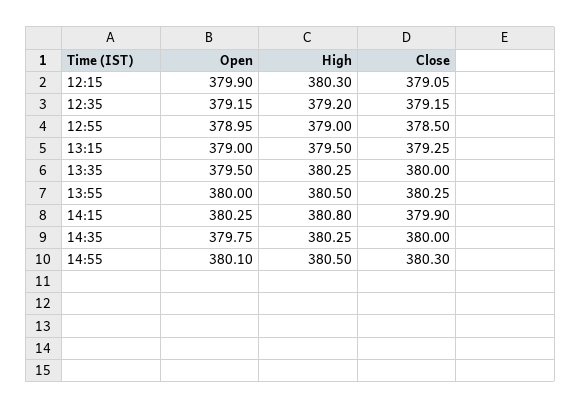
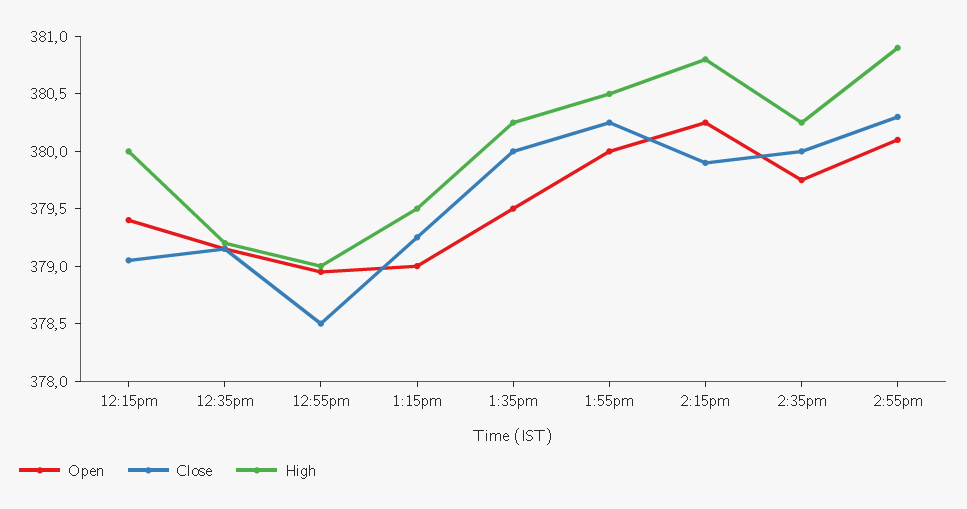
Open, 12:15: 379.9 -> 379.4
High, 12:15: 380.3 -> 380
High, 14:55: 380.5 -> 380.9

